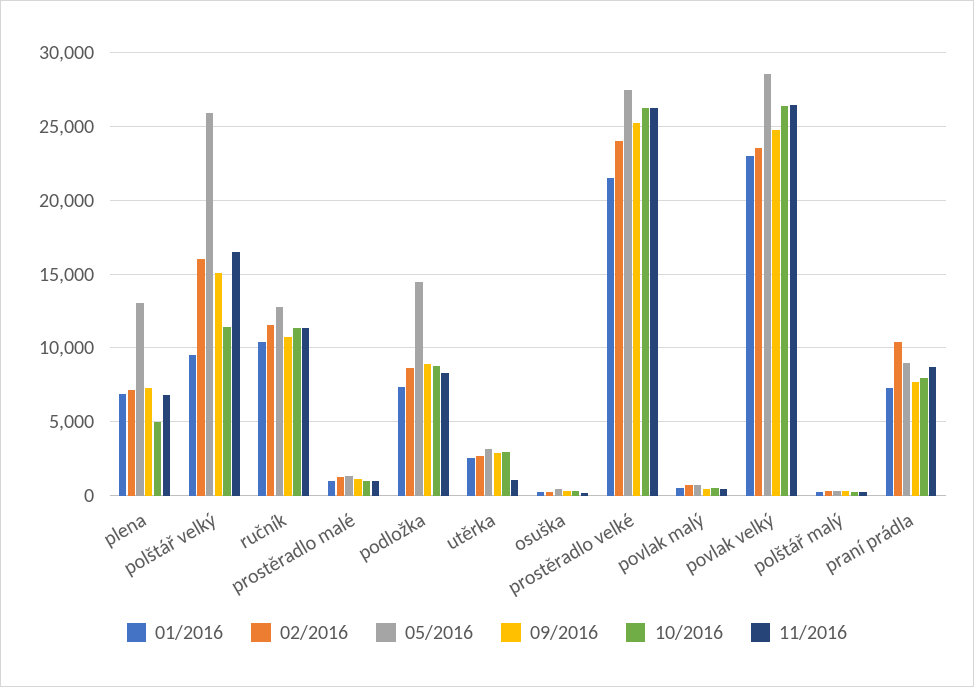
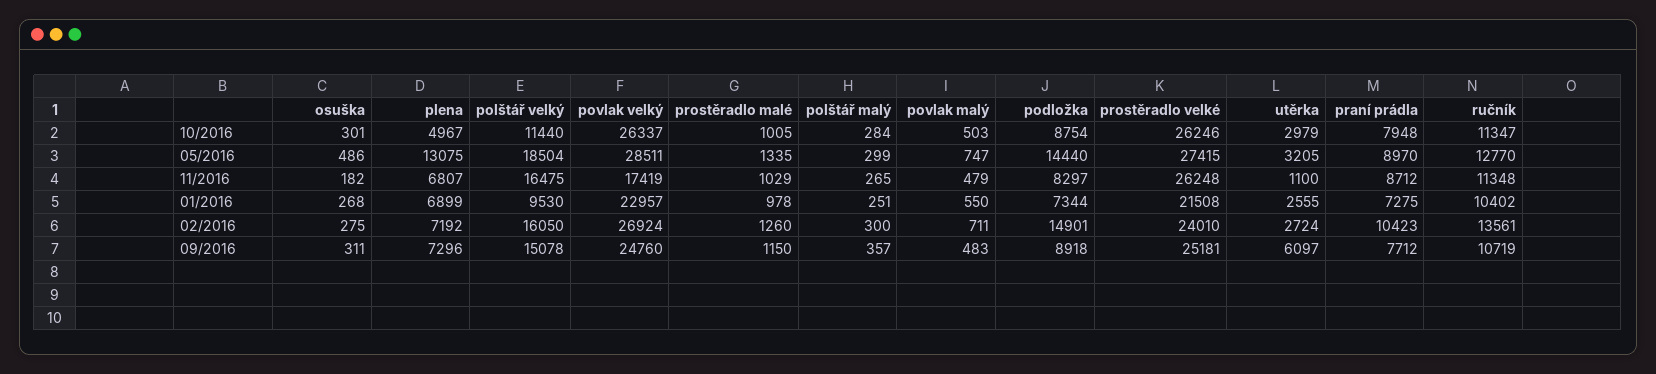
05/2016, polštář velký: 26000 -> 18504
02/2016, ručník: 11500 -> 13561
02/2016, podložka: 8500 -> 14901
09/2016, utěrka: 3000 -> 6097
02/2016, povlak velký: 23500 -> 26924
11/2016, povlak velký: 26500 -> 17419

